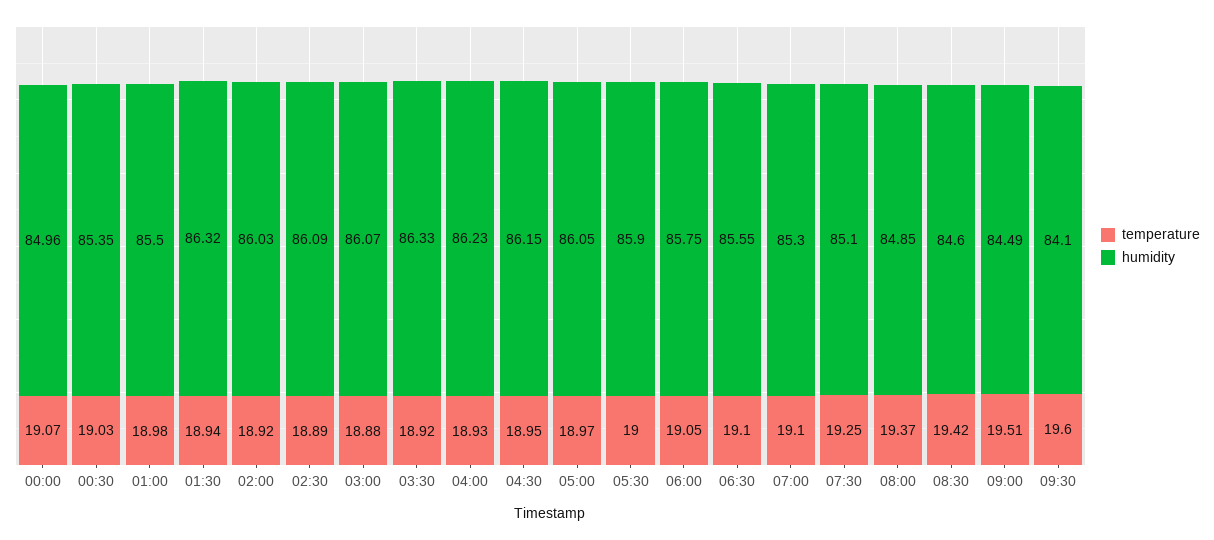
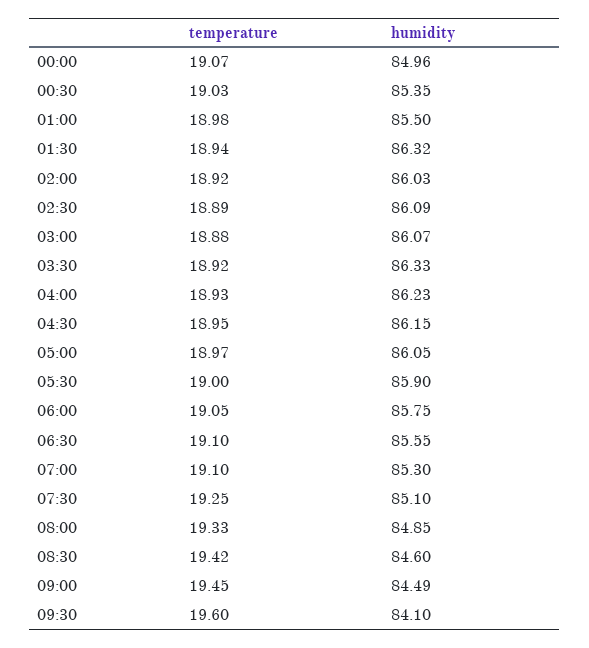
temperature, 08:00: 19.37 -> 19.33
temperature, 09:00: 19.51 -> 19.45

